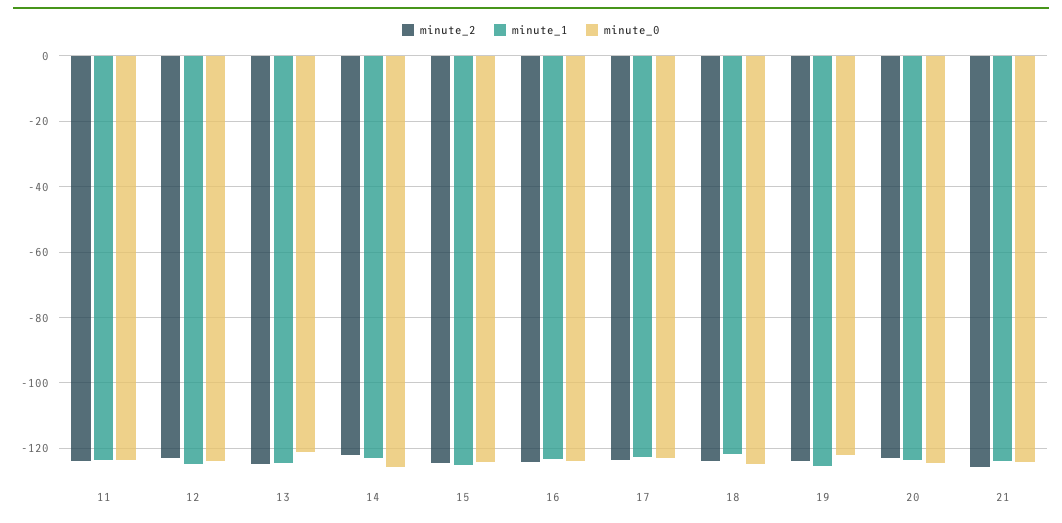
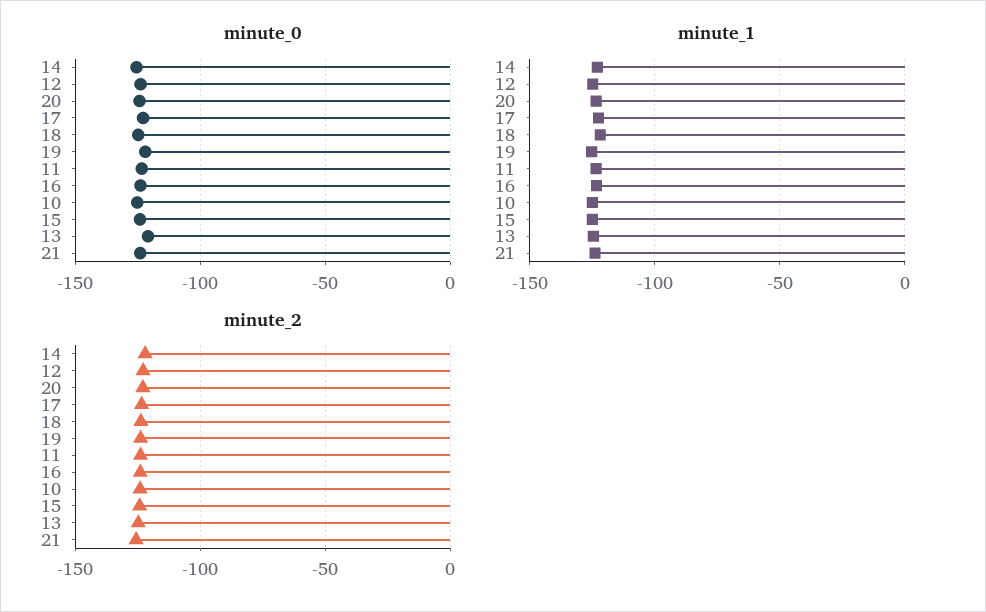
minute_0, 10: none -> -125
minute_1, 10: none -> -125
minute_2, 10: none -> -125

